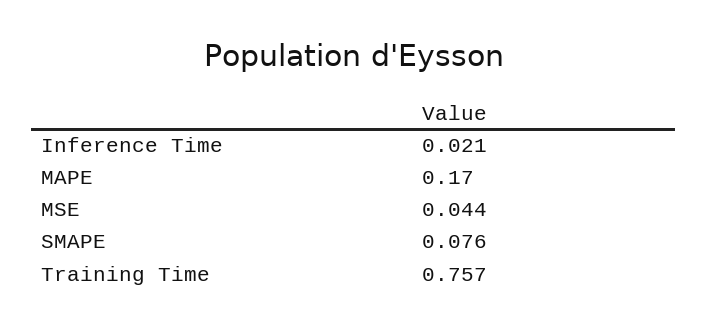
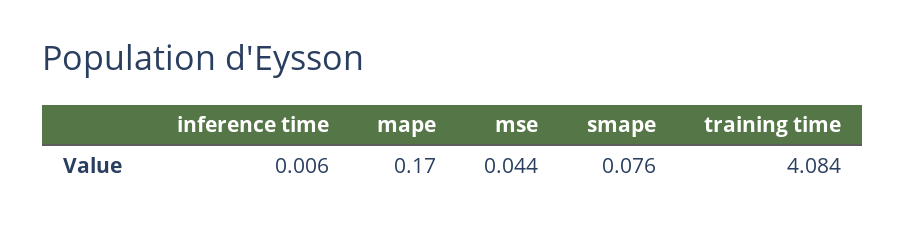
Inference Time: 0.021 -> 0.006
Training Time: 0.757 -> 4.084

